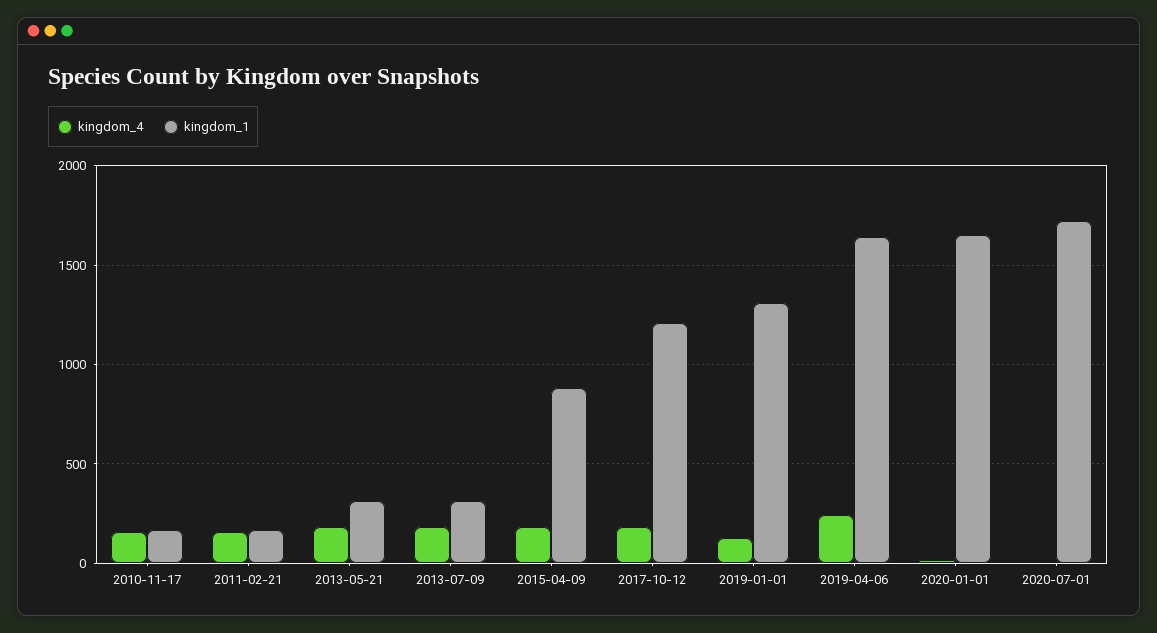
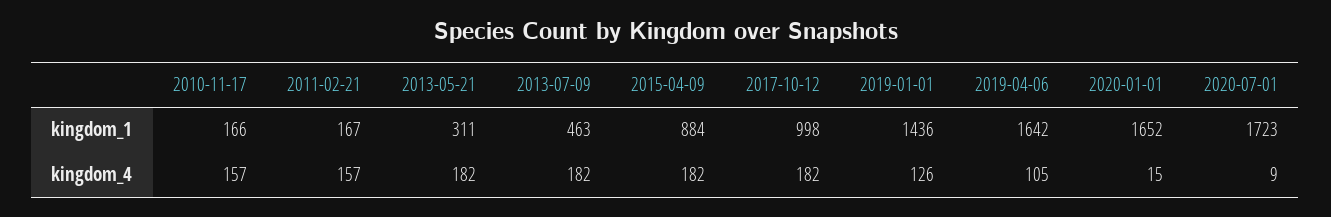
kingdom_1, 2013-07-09: 300 -> 463
kingdom_1, 2017-10-12: 1200 -> 998
kingdom_1, 2019-01-01: 1300 -> 1436
kingdom_4, 2019-04-06: 250 -> 105

